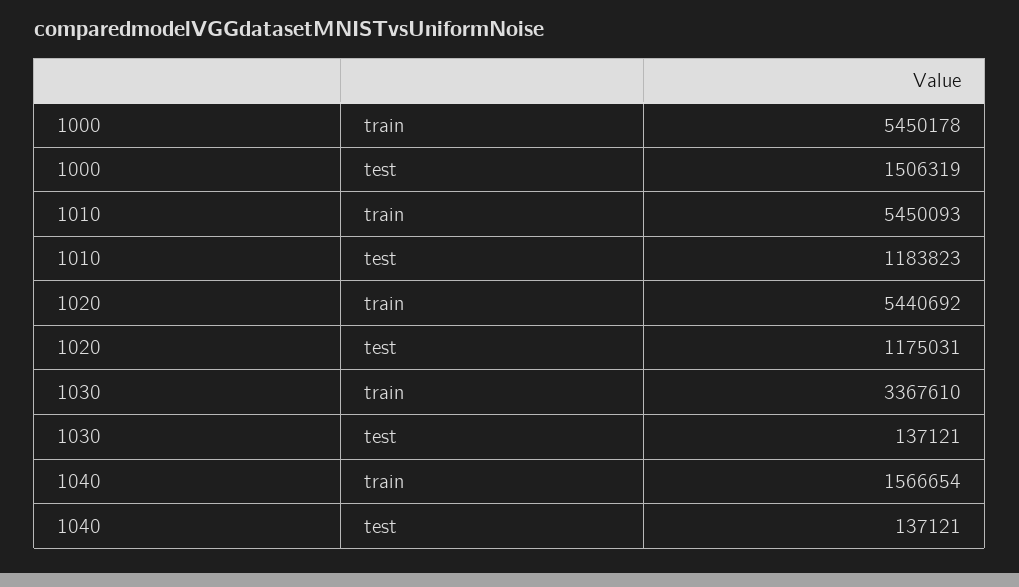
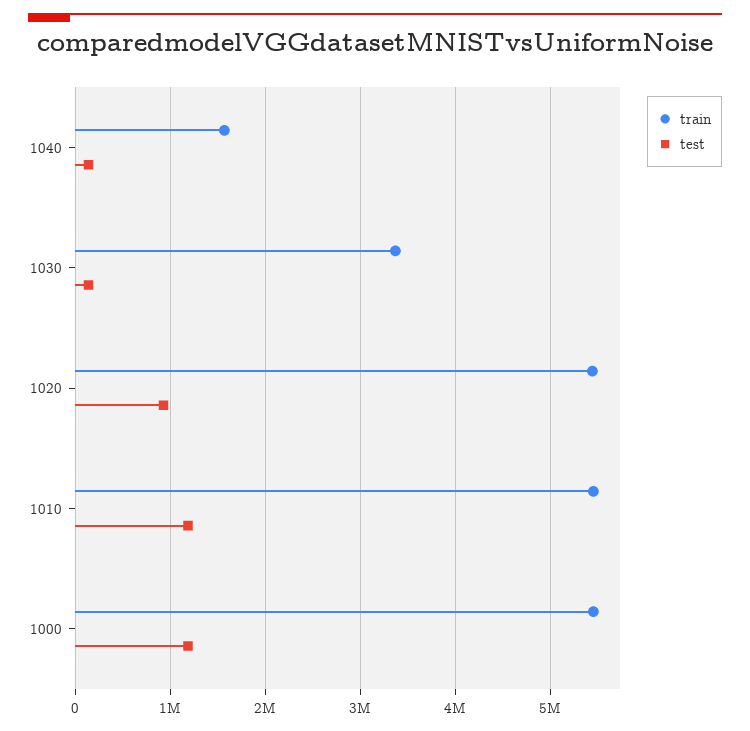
test, 1000: 1506319 -> 1200000
test, 1020: 1175031 -> 900000

